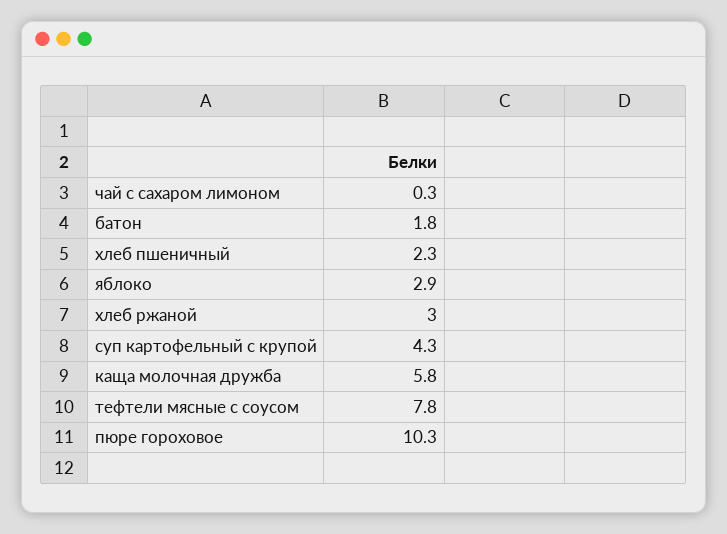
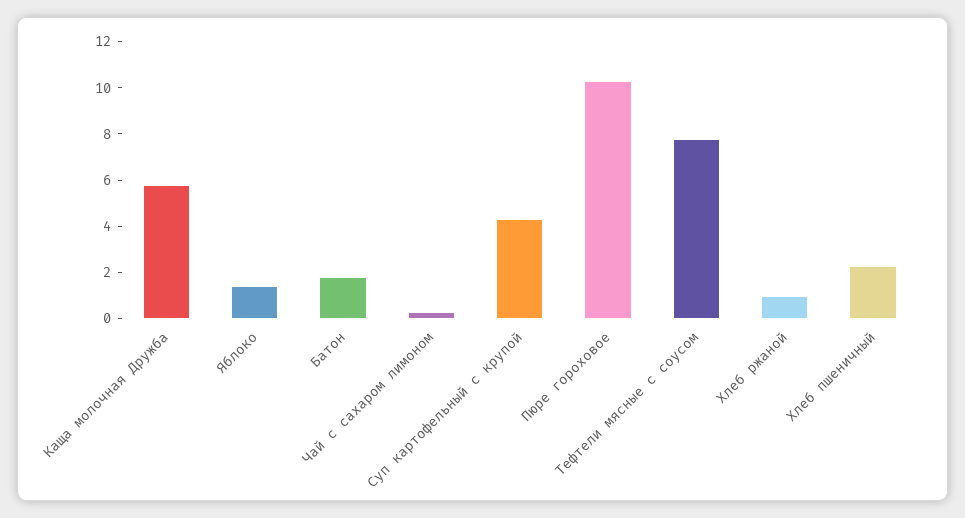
яблоко: 2.9 -> 1.5
хлеб ржаной: 3 -> 1

